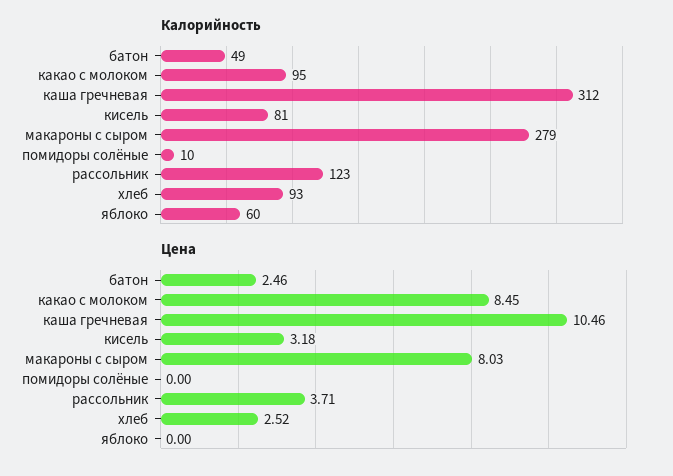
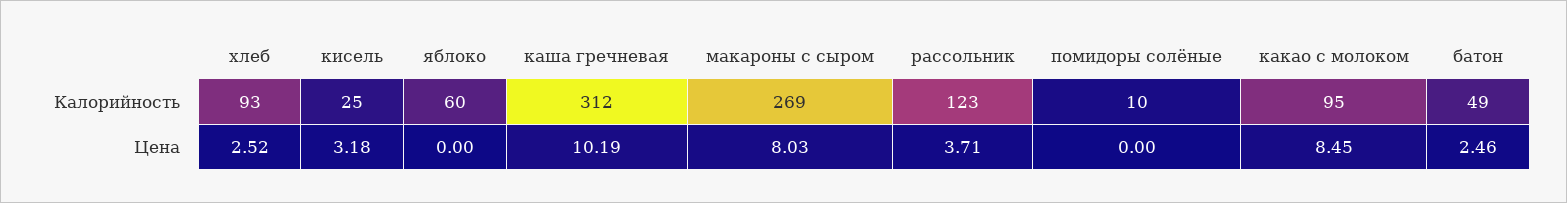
Калорийность, кисель: 81 -> 25
Калорийность, макароны с сыром: 279 -> 269
Цена, каша гречневая: 10.46 -> 10.19

